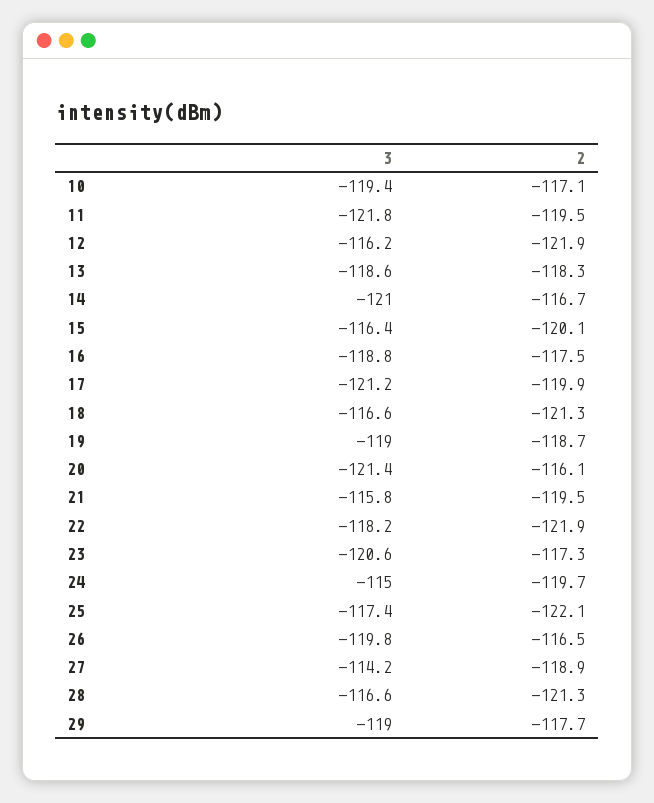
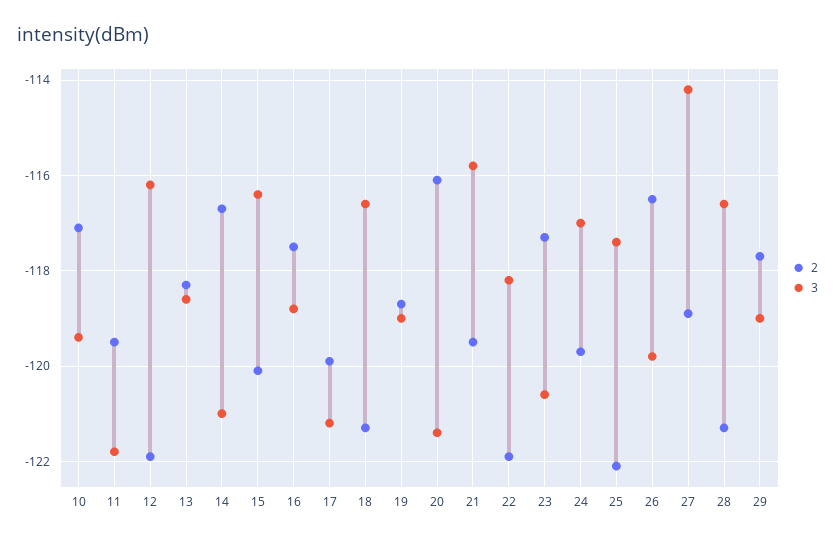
3, 24: -115 -> -117

